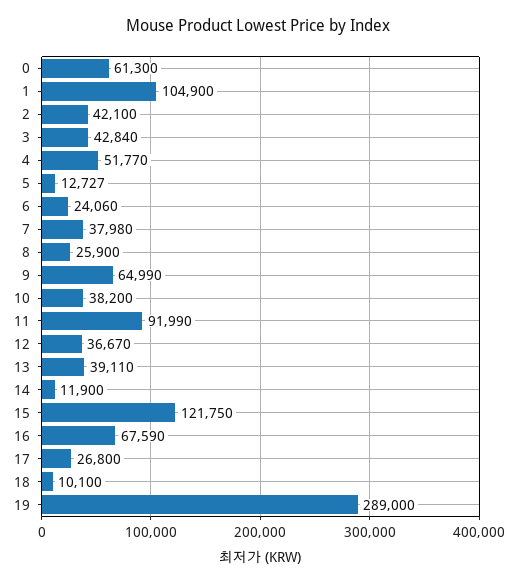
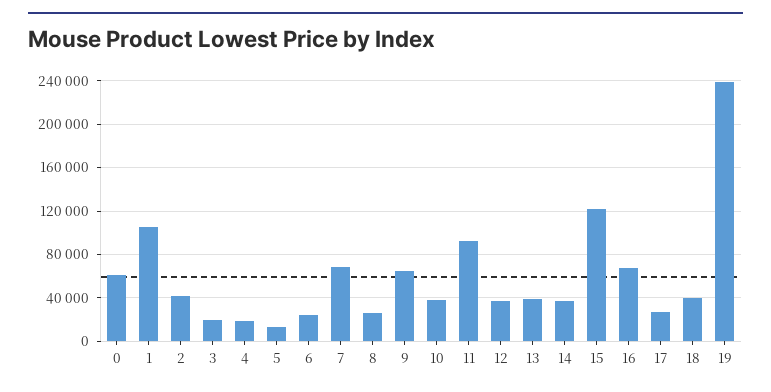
3: 42840 -> 20000
4: 51770 -> 20000
7: 37980 -> 70000
14: 11900 -> 40000
18: 10100 -> 40000
19: 289000 -> 240000

